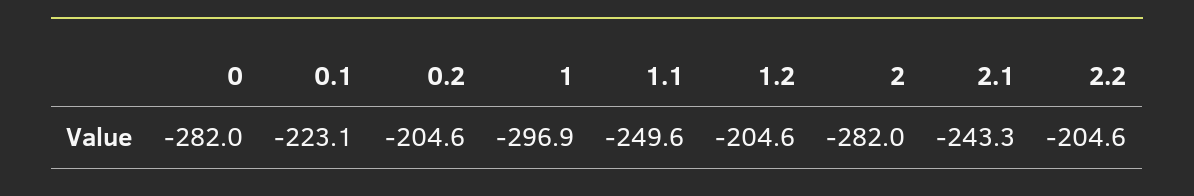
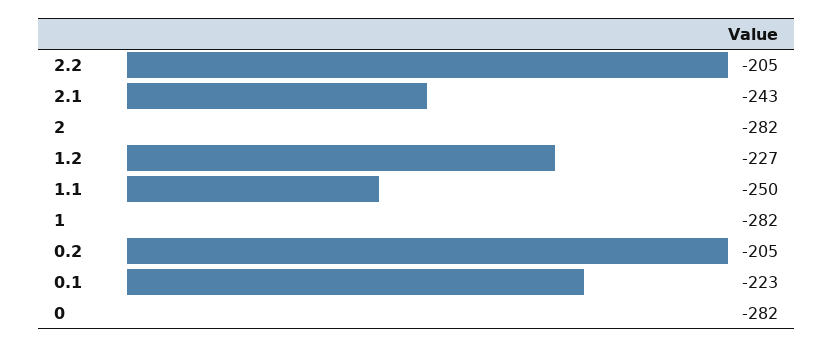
1: -296.9 -> -282
1.2: -204.6 -> -227

